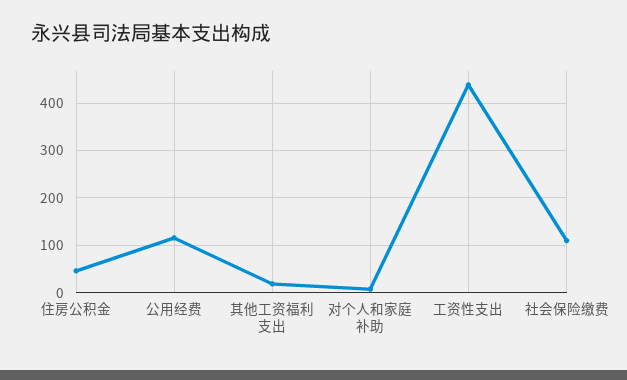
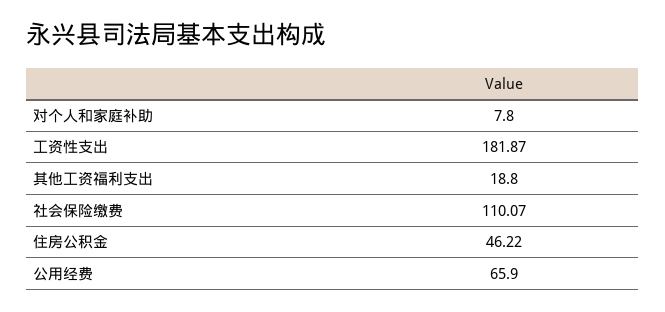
公用经费: 120 -> 65.9
工资性支出: 440 -> 181.87

